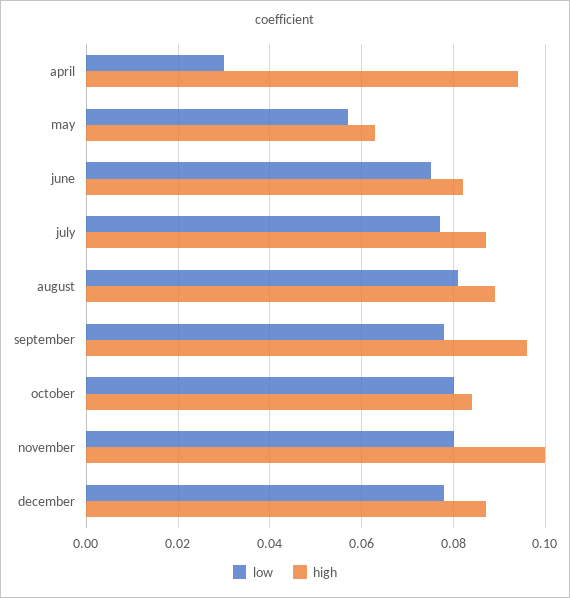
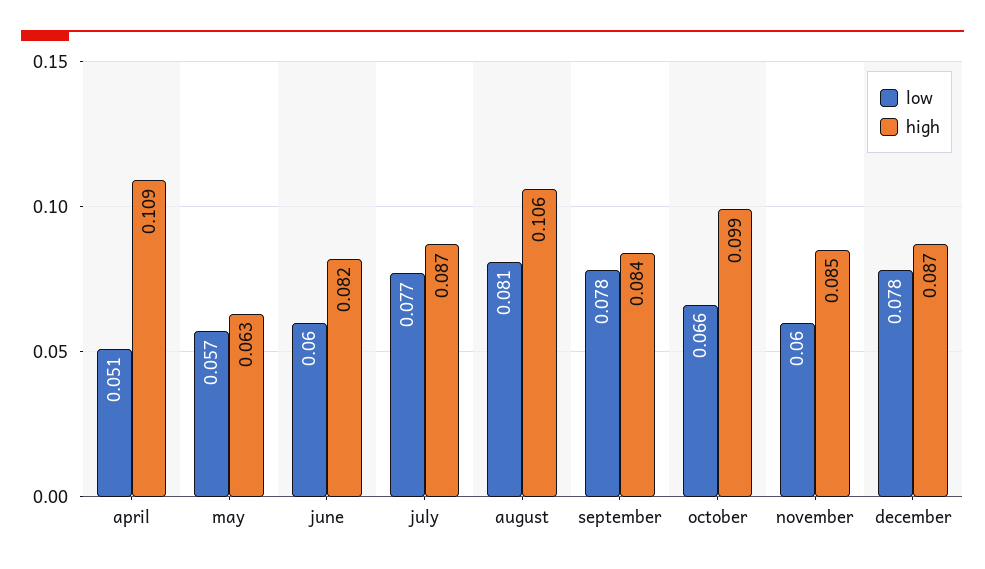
low, april: 0.03 -> 0.051
high, april: 0.095 -> 0.109
low, june: 0.075 -> 0.06
high, august: 0.09 -> 0.106
high, september: 0.095 -> 0.084
low, october: 0.08 -> 0.066
high, october: 0.085 -> 0.099
low, november: 0.08 -> 0.06
high, november: 0.1 -> 0.085

